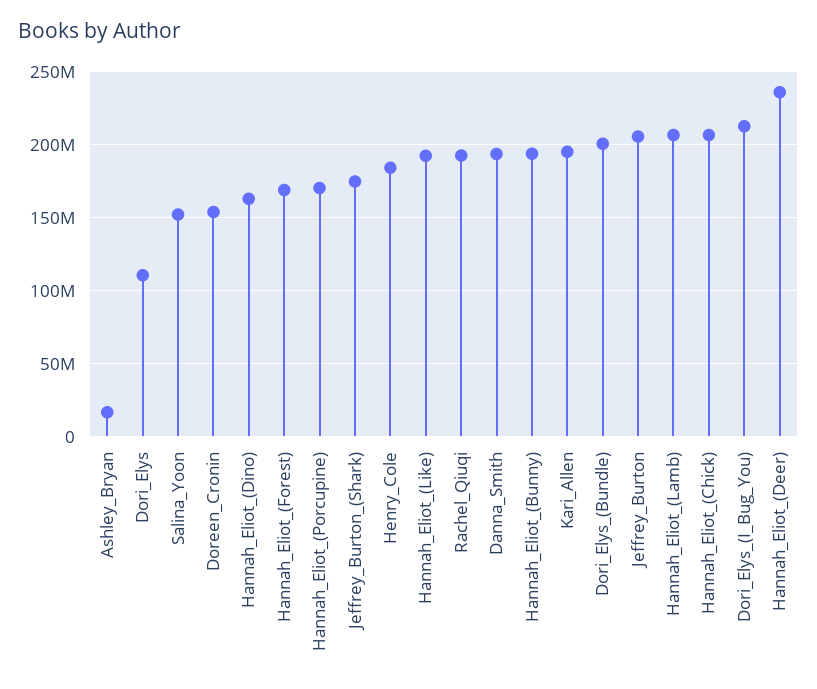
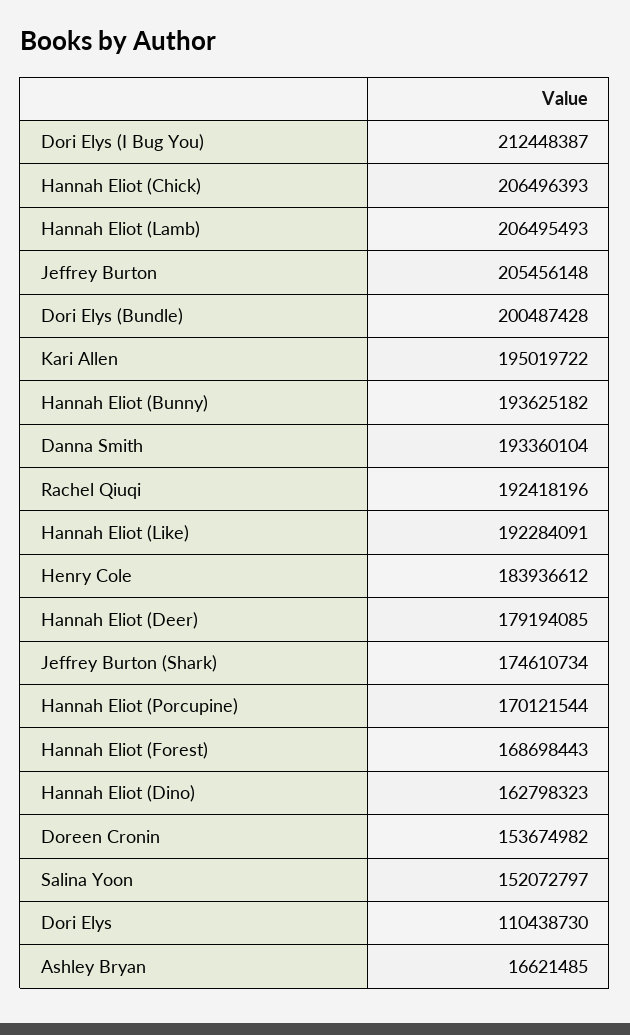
Hannah_Eliot_(Deer): 235000000 -> 179194085

